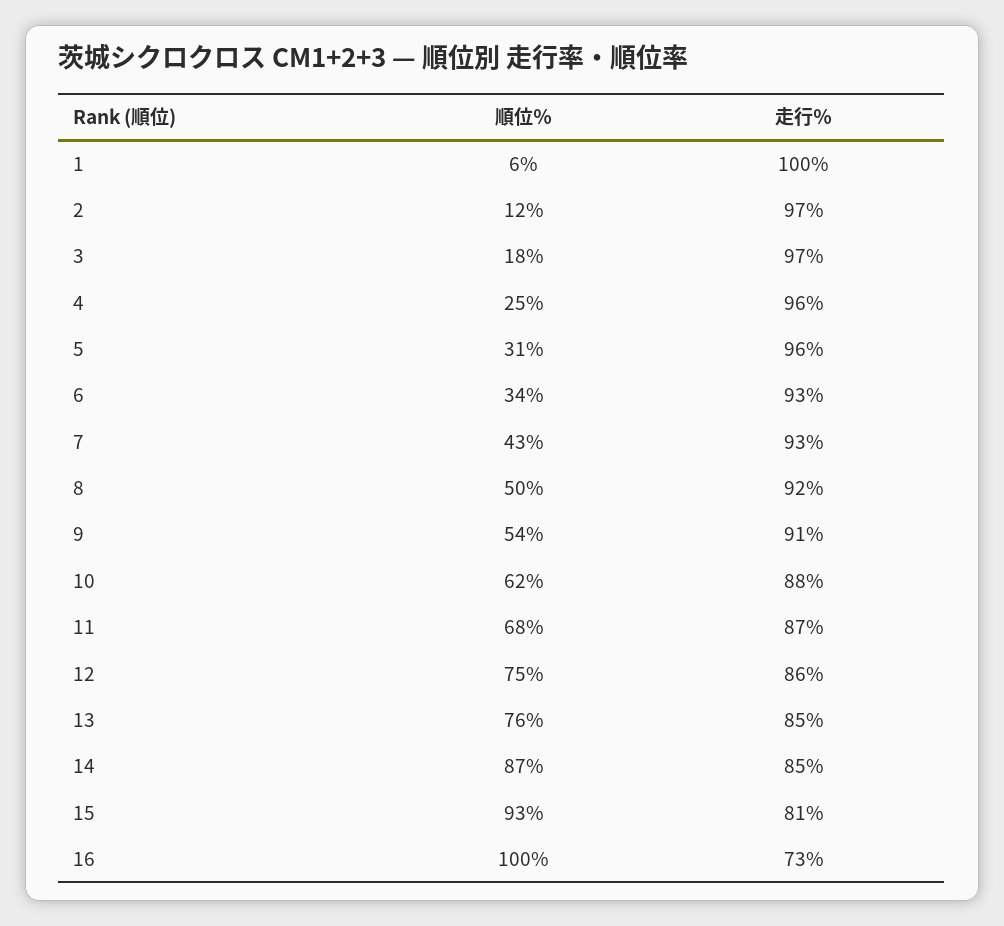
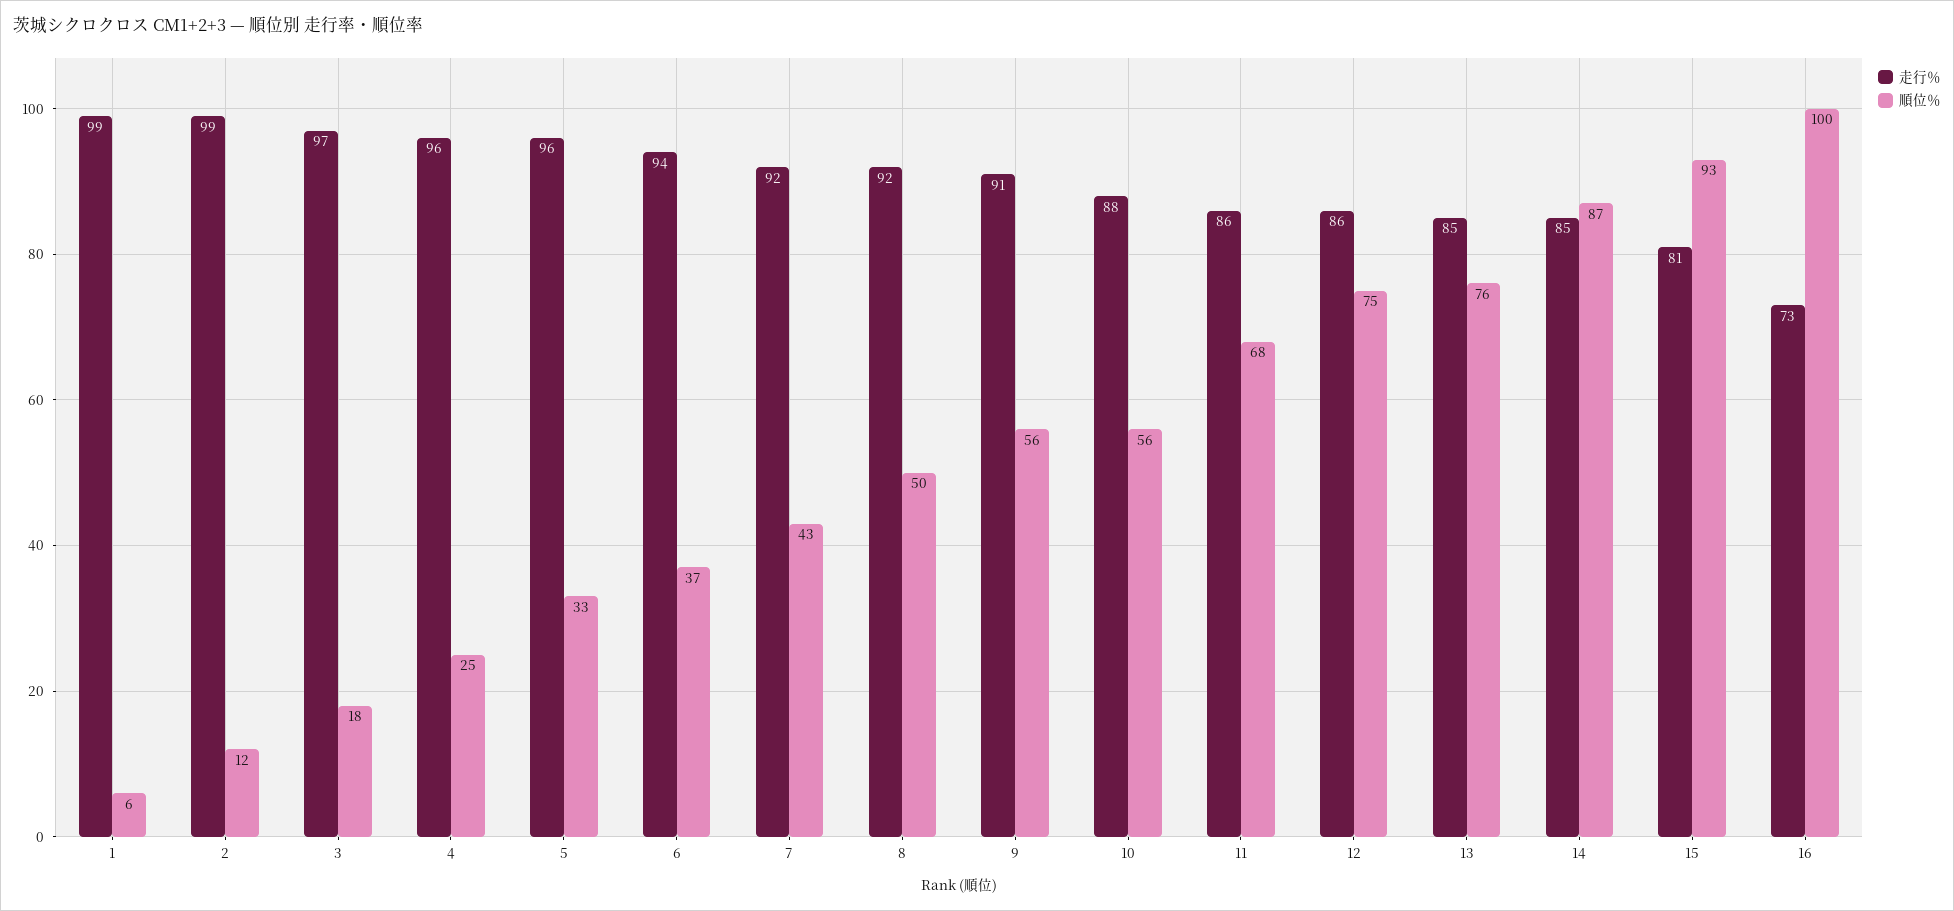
走行％, 1: 100 -> 99
走行％, 2: 97 -> 99
順位％, 5: 31 -> 33
順位％, 6: 34 -> 37
走行％, 6: 93 -> 94
走行％, 7: 93 -> 92
順位％, 9: 54 -> 56
順位％, 10: 62 -> 56
走行％, 11: 87 -> 86

